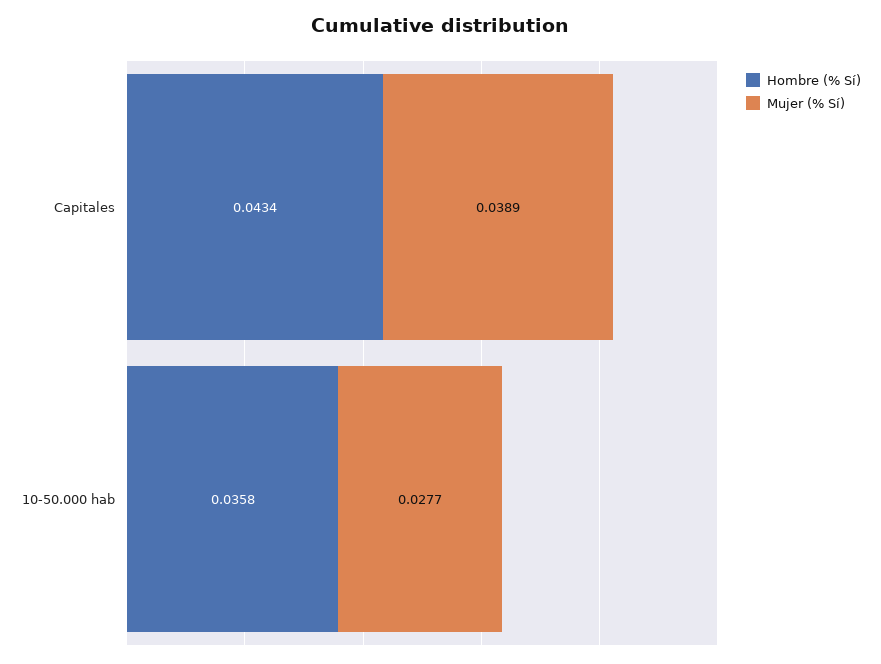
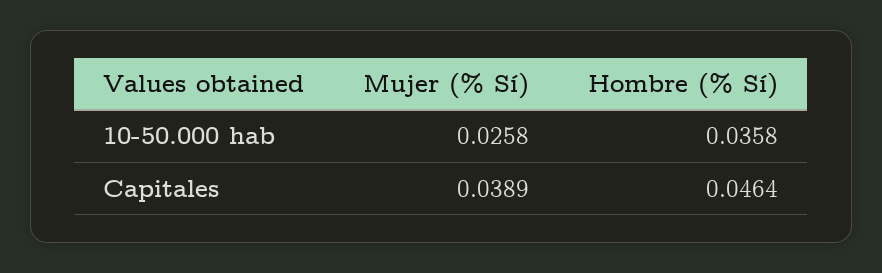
Hombre (% Sí), Capitales: 0.0434 -> 0.0464
Mujer (% Sí), 10-50.000 hab: 0.0277 -> 0.0258

